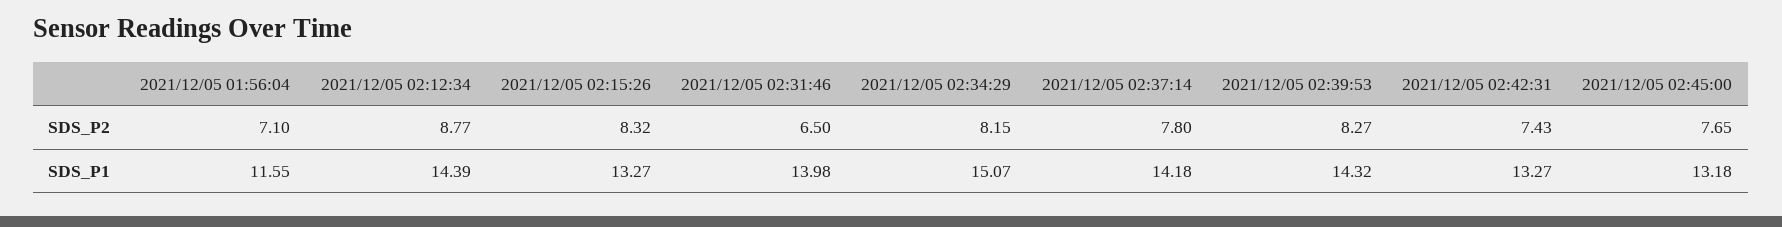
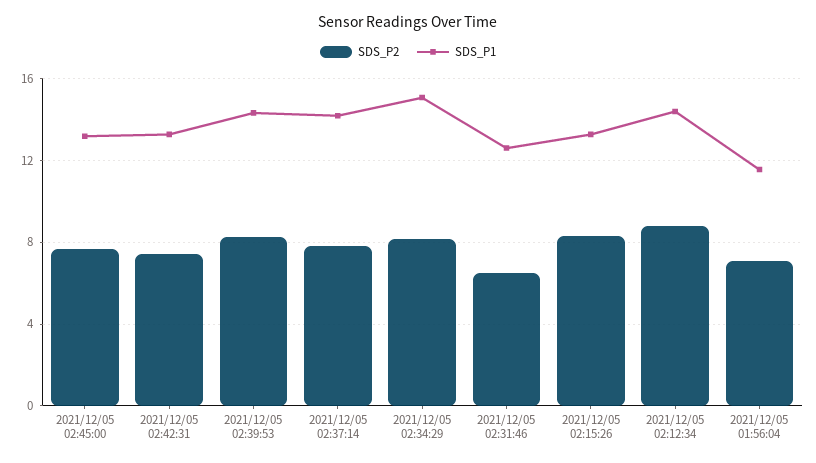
SDS_P1, 2021/12/05 02:31:46: 13.98 -> 12.5

